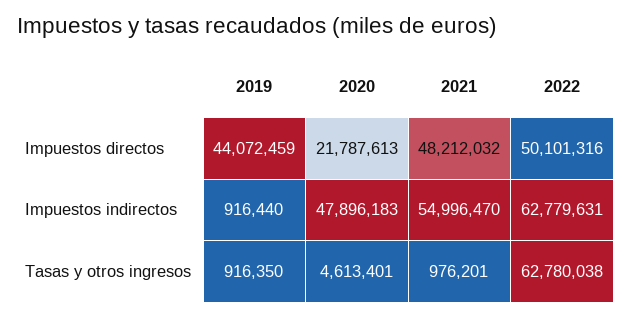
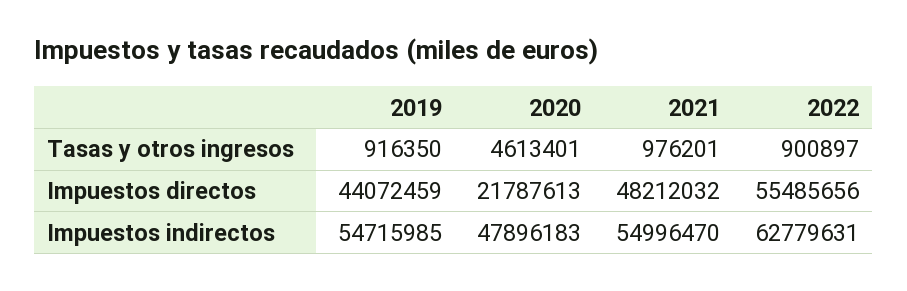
2022, Impuestos directos: 50101316 -> 55485656
2019, Impuestos indirectos: 916440 -> 54715985
2022, Tasas y otros ingresos: 62780038 -> 900897

